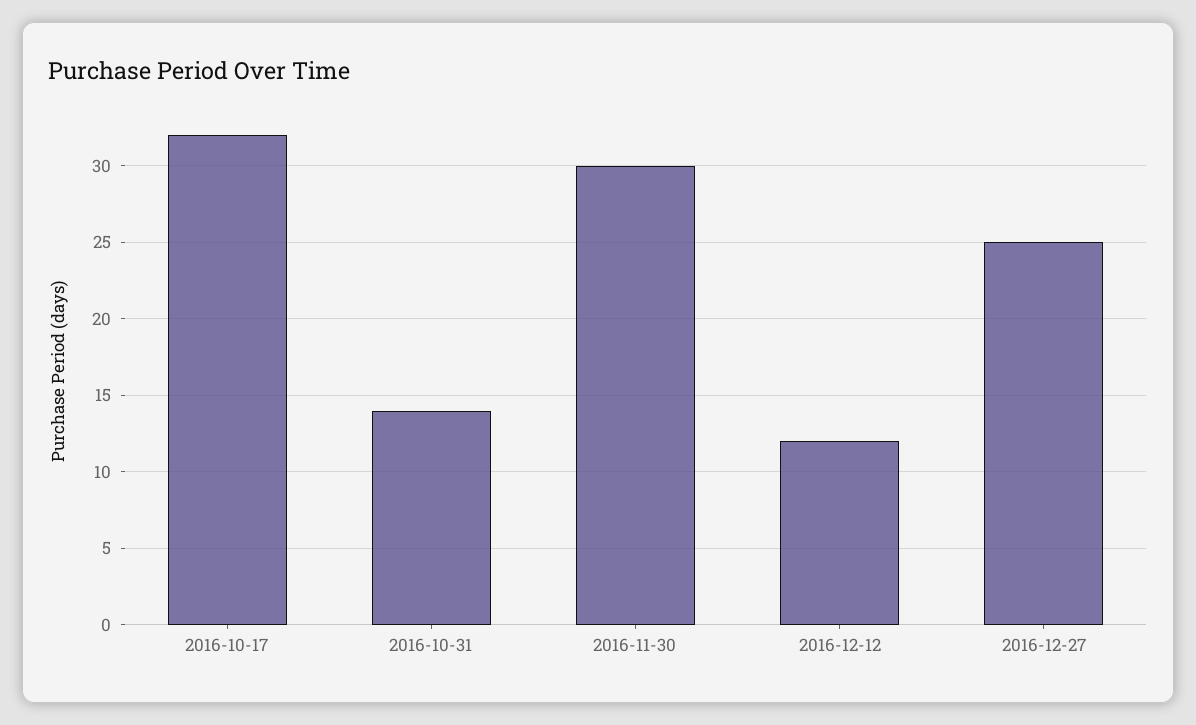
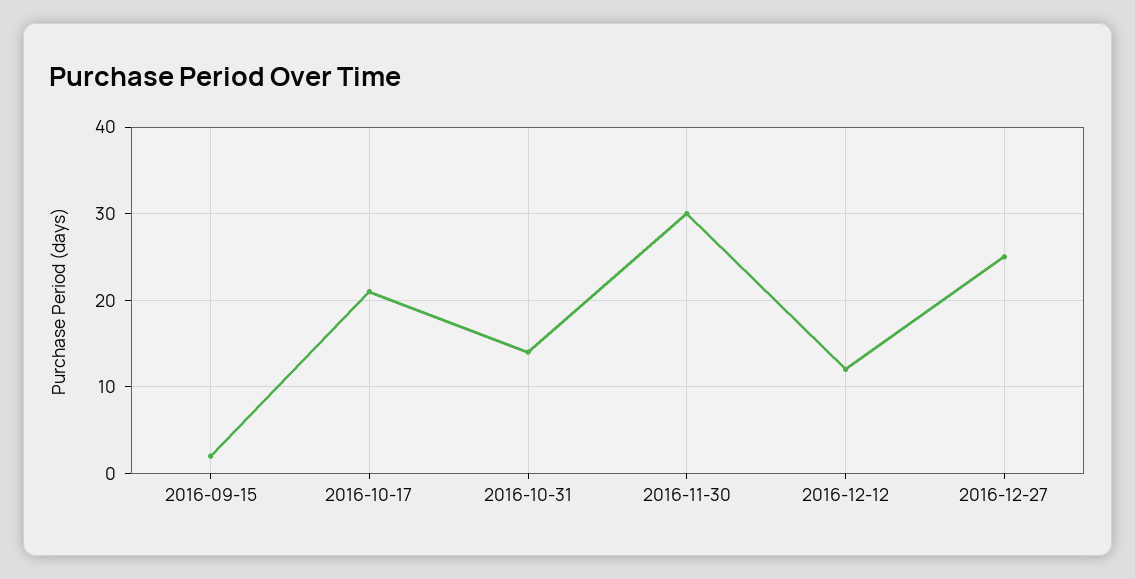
2016-10-17: 32 -> 21
2016-09-15: none -> 2

